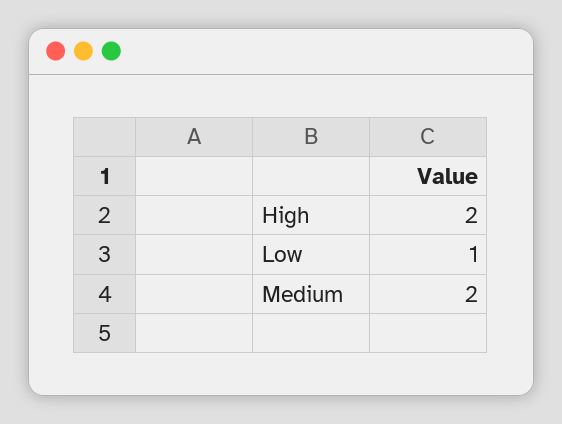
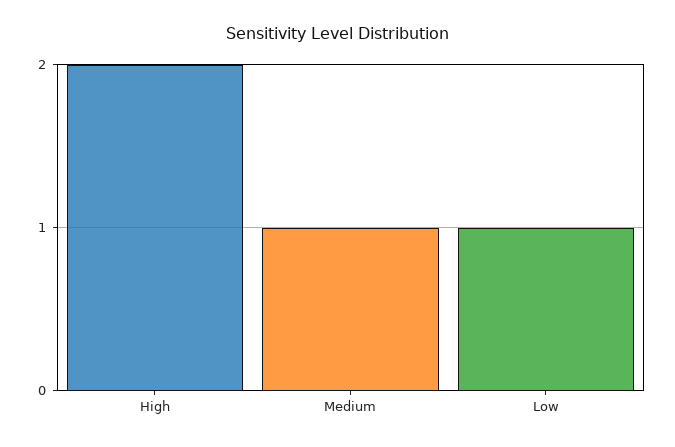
Medium: 2 -> 1

